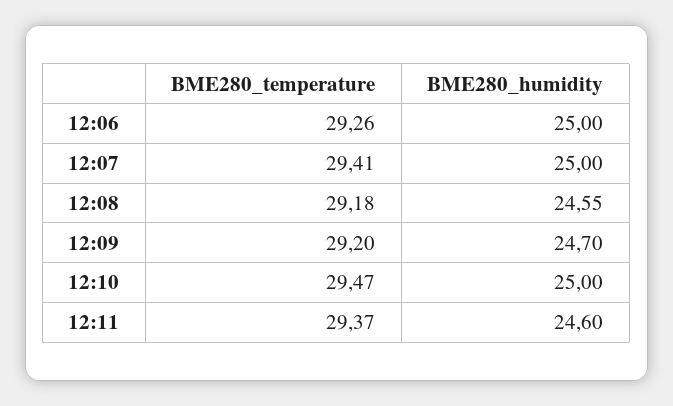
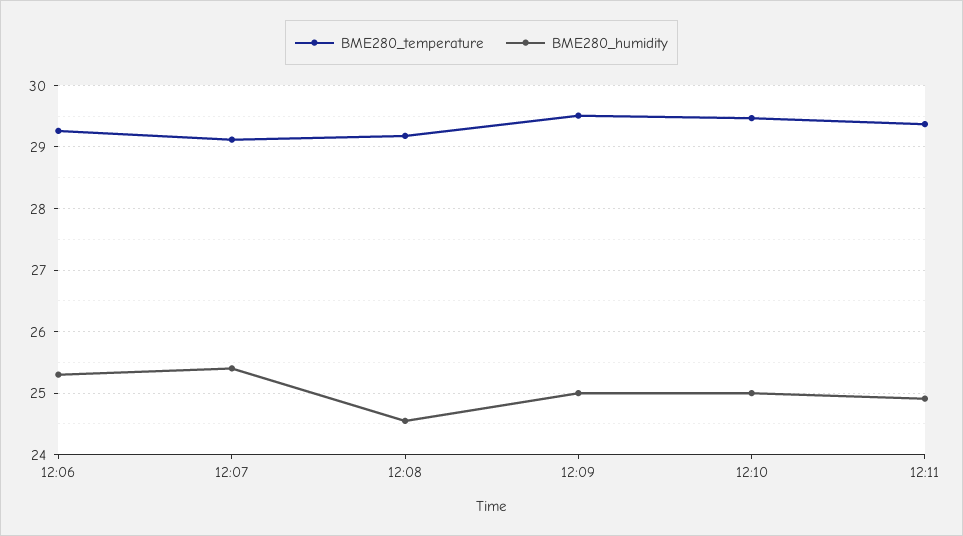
BME280_humidity, 12:06: 25 -> 25.3
BME280_temperature, 12:07: 29.41 -> 29.1
BME280_humidity, 12:07: 25 -> 25.4
BME280_temperature, 12:09: 29.2 -> 29.5
BME280_humidity, 12:09: 24.7 -> 25
BME280_humidity, 12:11: 24.6 -> 24.9

